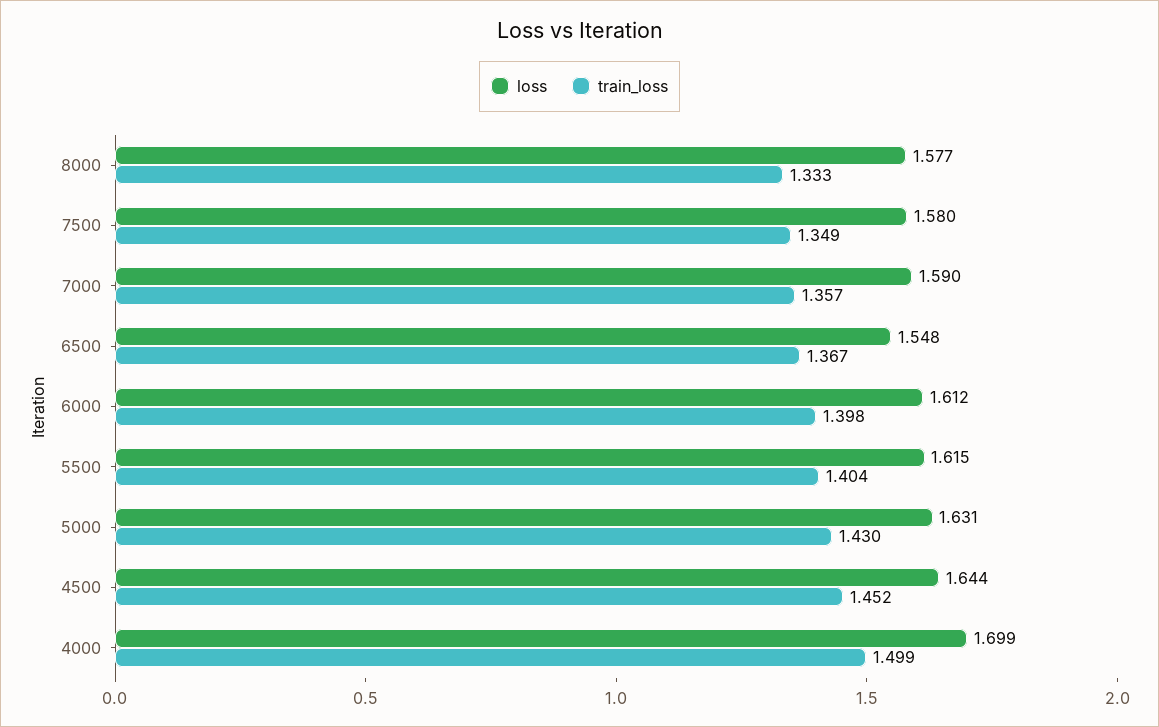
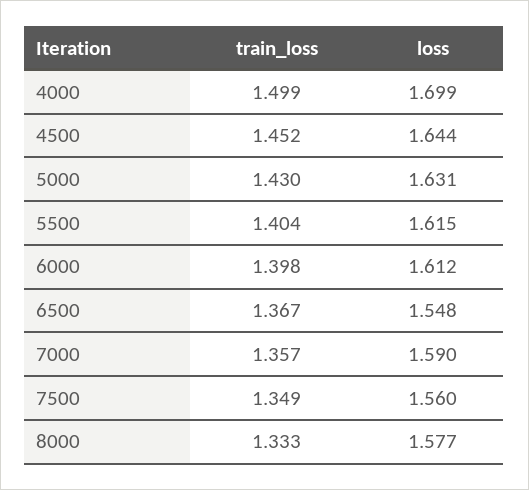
loss, 7500: 1.58 -> 1.56

